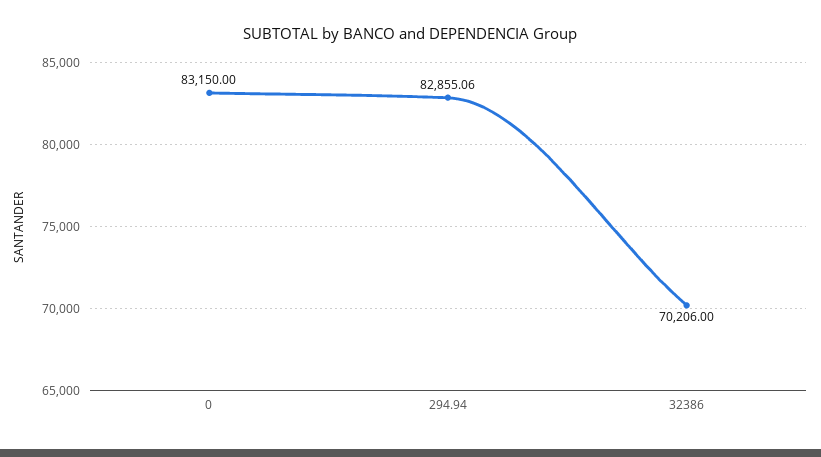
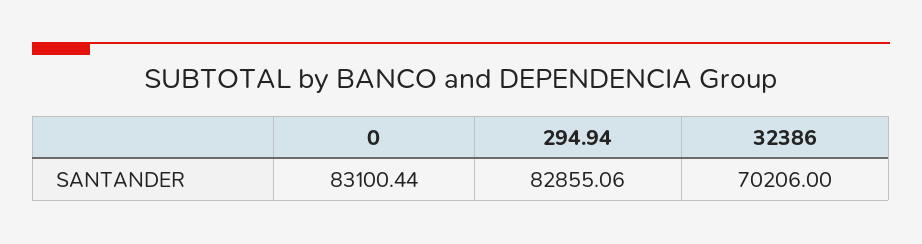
0: 83150 -> 83100.44

